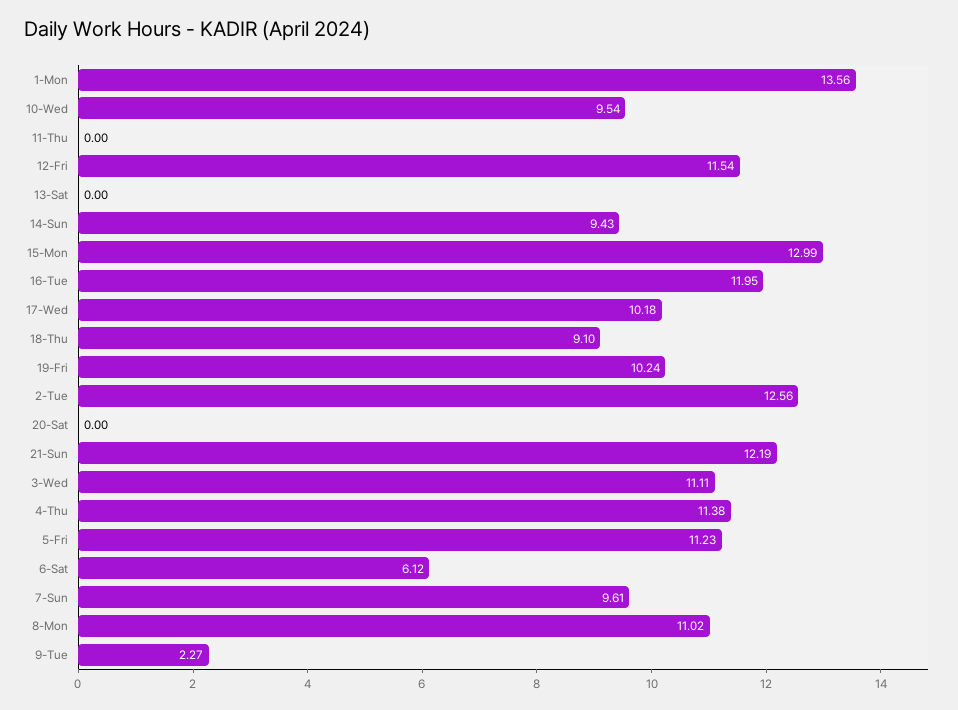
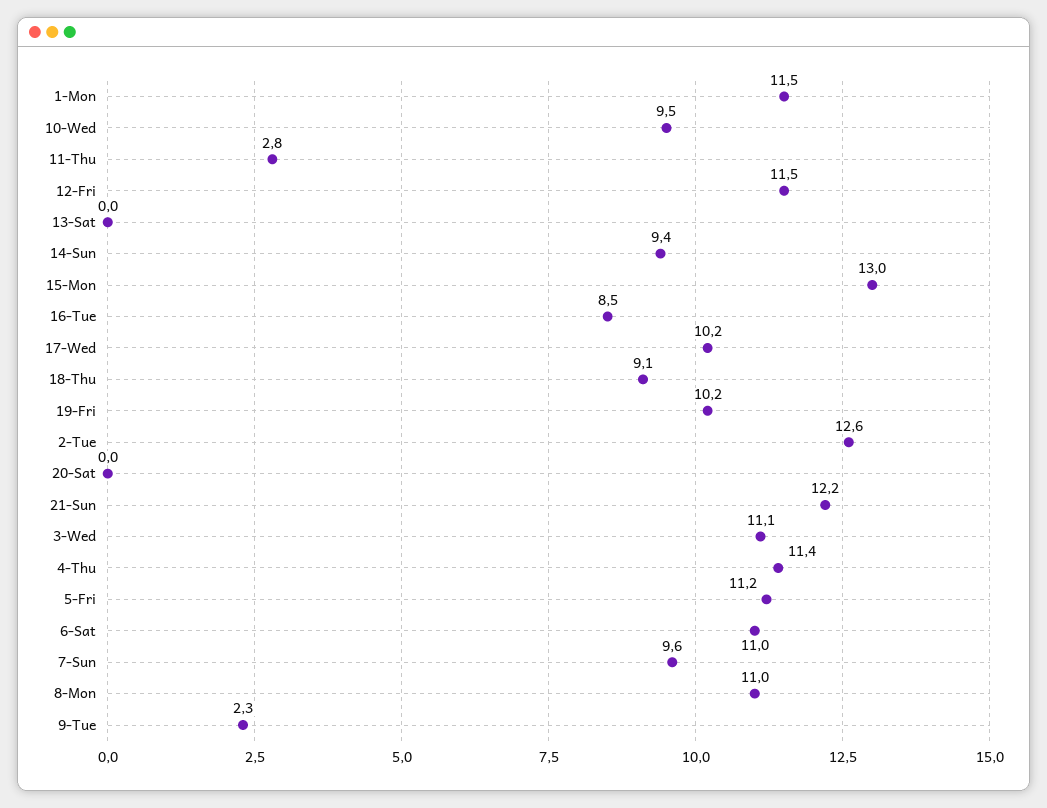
1-Mon: 13.56 -> 11.5
11-Thu: 0 -> 2.8
16-Tue: 11.95 -> 8.5
6-Sat: 6.12 -> 11

